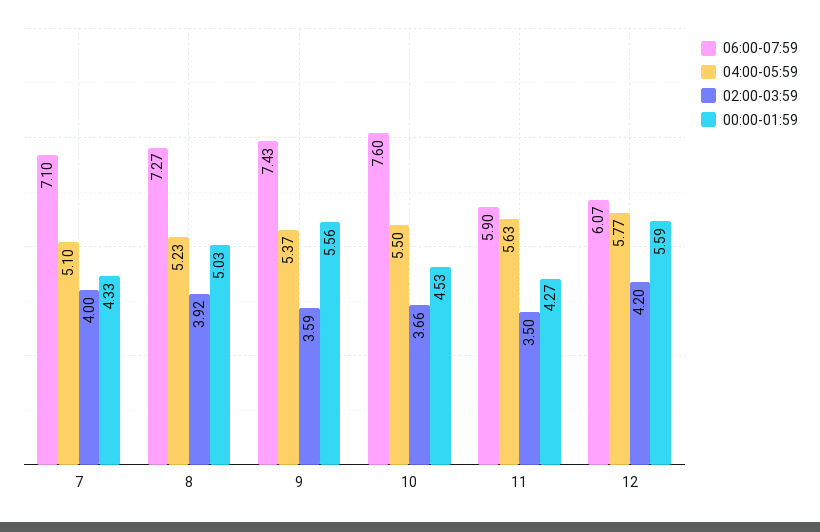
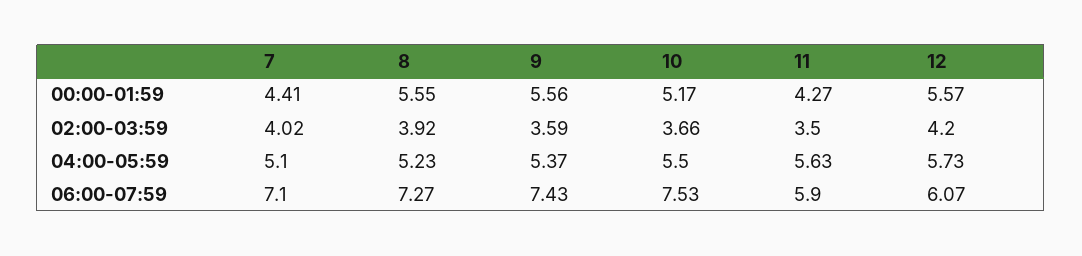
02:00-03:59, 7: 4 -> 4.02
00:00-01:59, 7: 4.33 -> 4.41
00:00-01:59, 8: 5.03 -> 5.55
06:00-07:59, 10: 7.6 -> 7.53
00:00-01:59, 10: 4.53 -> 5.17
04:00-05:59, 12: 5.77 -> 5.73
00:00-01:59, 12: 5.59 -> 5.57

